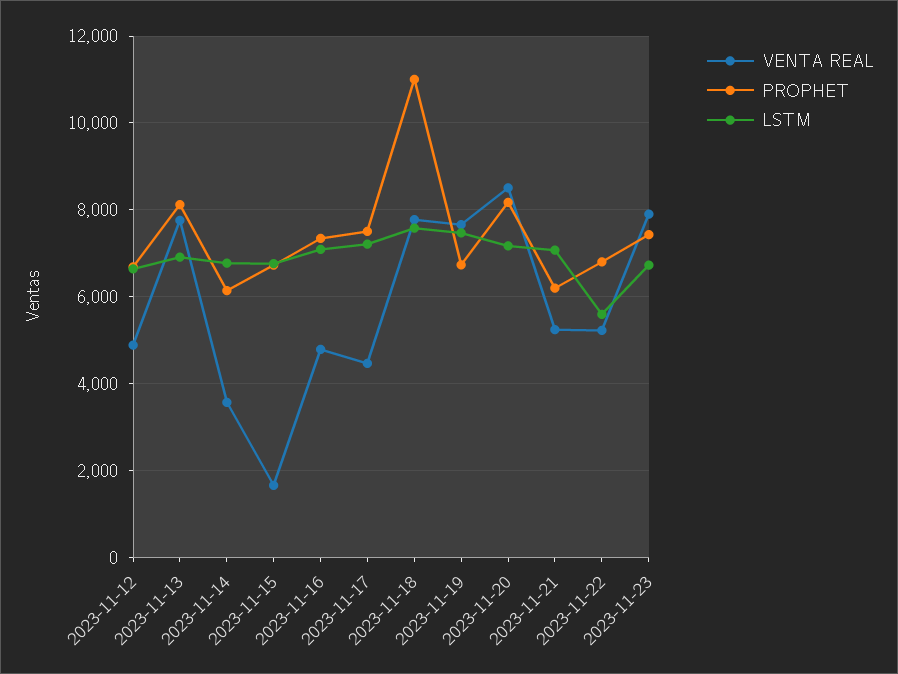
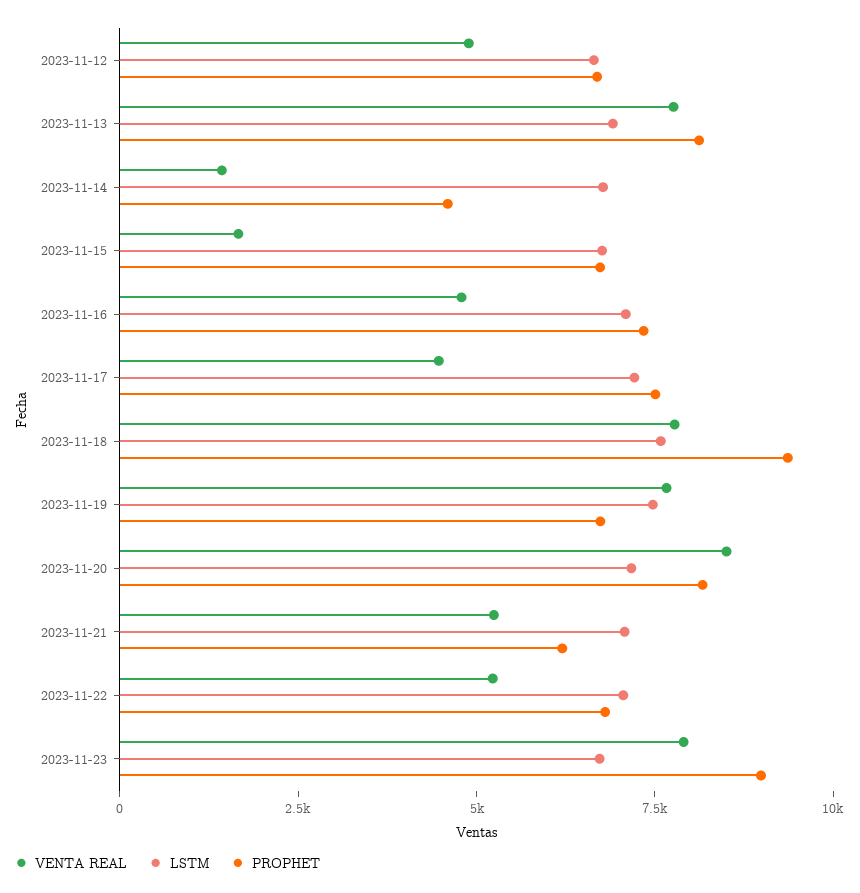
VENTA REAL, 2023-11-14: 3600 -> 1500
PROPHET, 2023-11-14: 6200 -> 4500
PROPHET, 2023-11-18: 11000 -> 9500
LSTM, 2023-11-22: 5600 -> 7000
PROPHET, 2023-11-23: 7400 -> 9000

